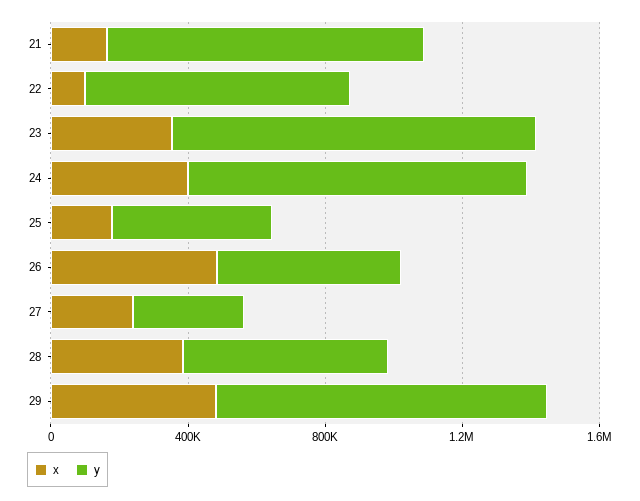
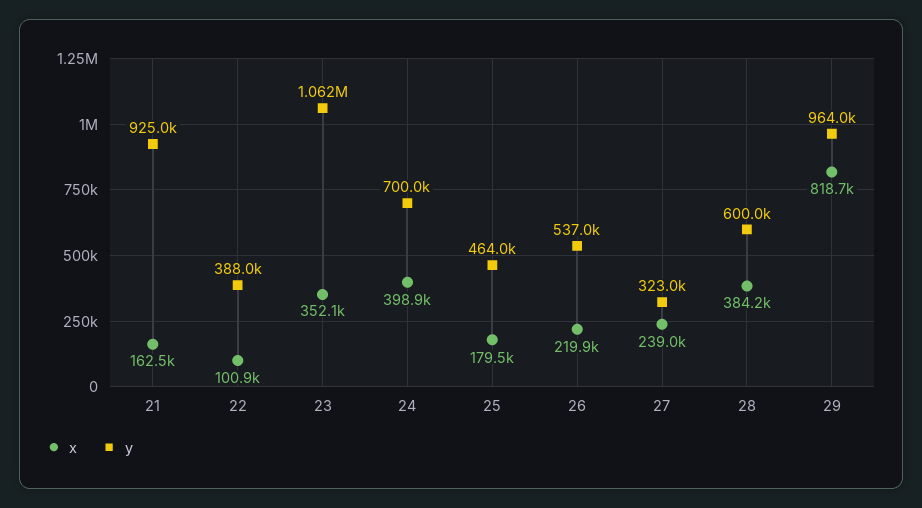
y, 22: 800000 -> 388000
y, 24: 1000000 -> 700000
x, 26: 500000 -> 219900
x, 29: 500000 -> 818700

